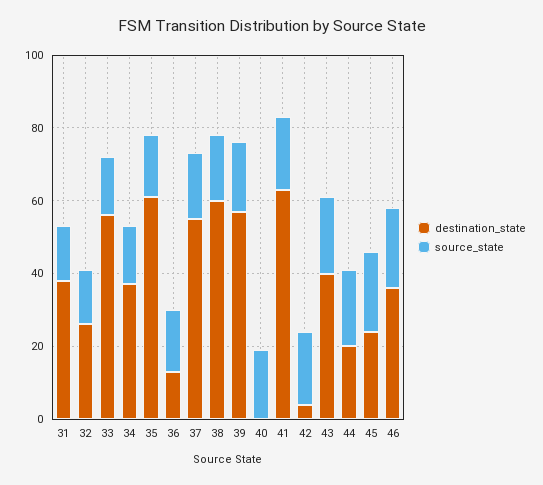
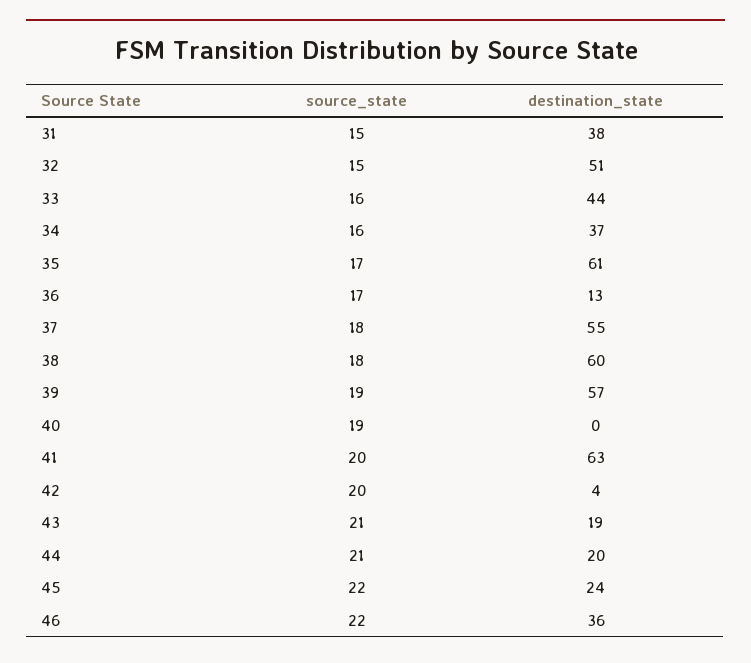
destination_state, 32: 25 -> 51
destination_state, 33: 55 -> 44
destination_state, 43: 40 -> 19

